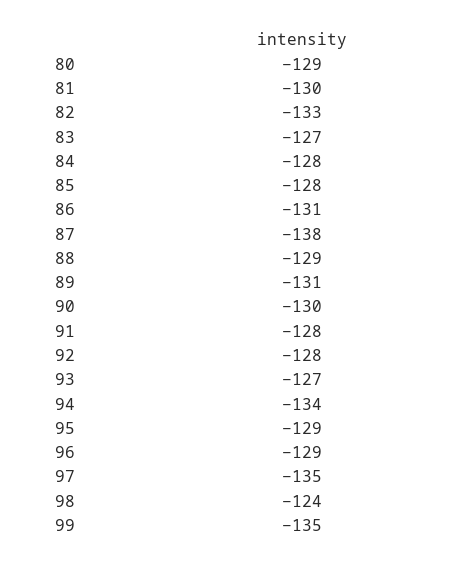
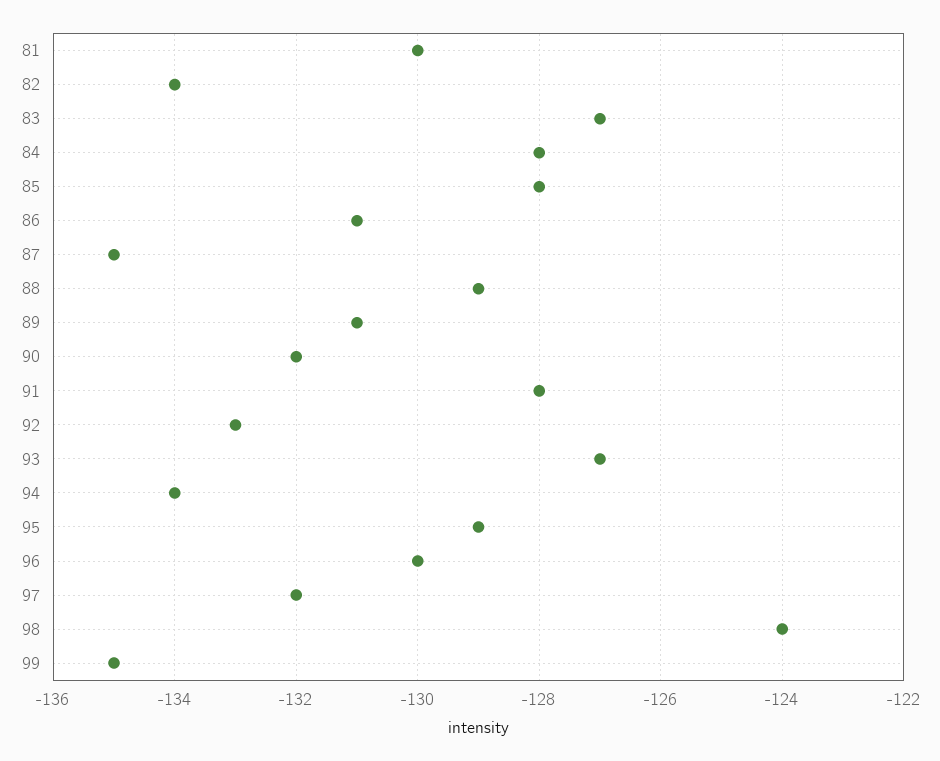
80: -129 -> none
82: -133 -> -134
87: -138 -> -135
90: -130 -> -132
92: -128 -> -133
96: -129 -> -130
97: -135 -> -132

